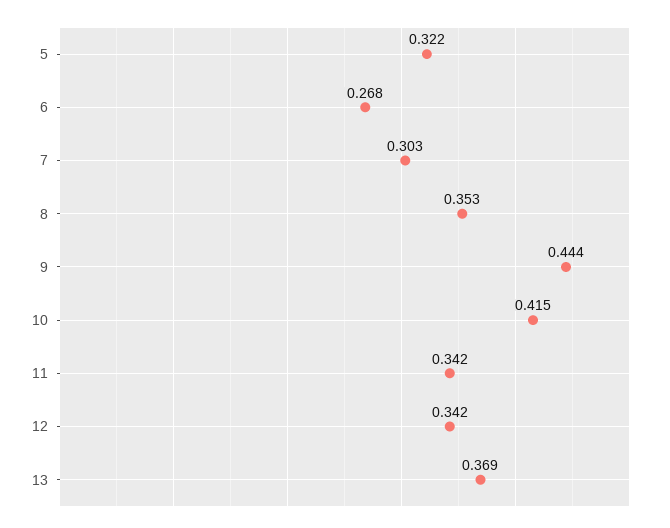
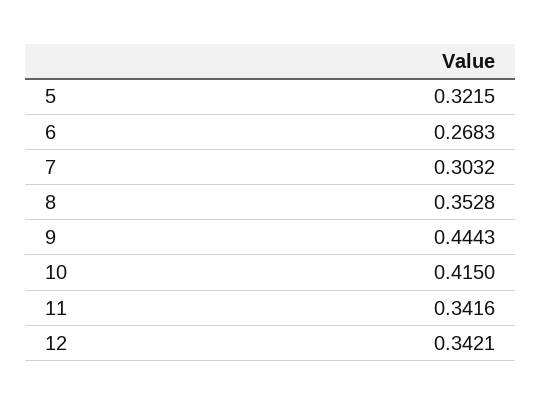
13: 0.369 -> none

